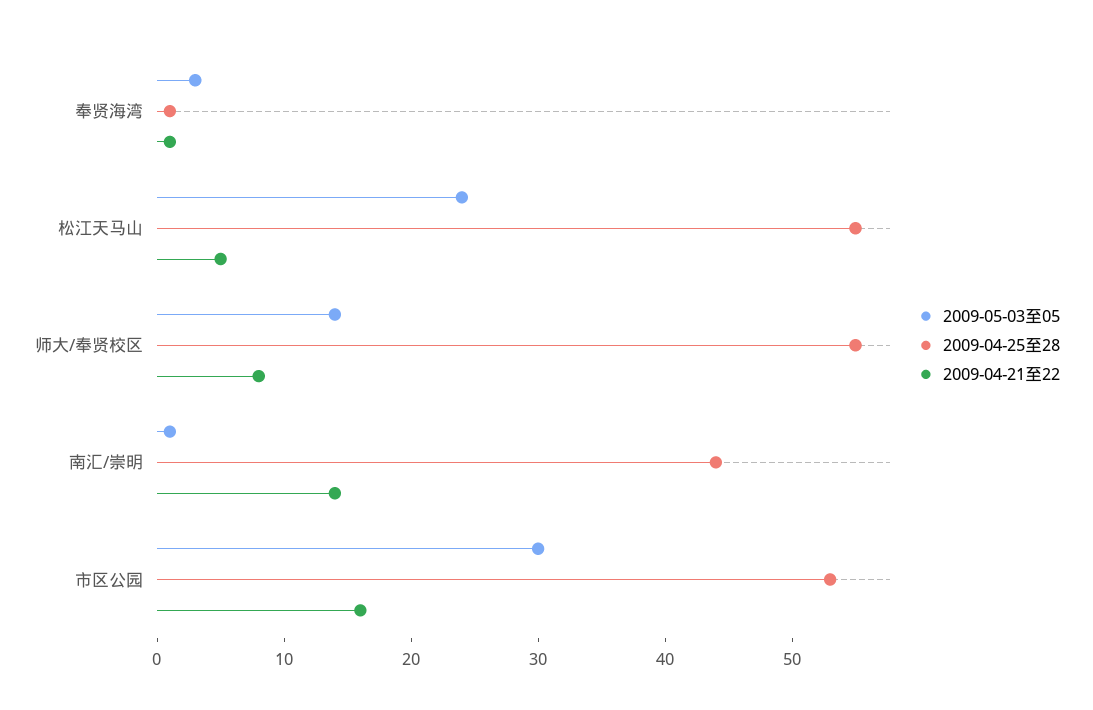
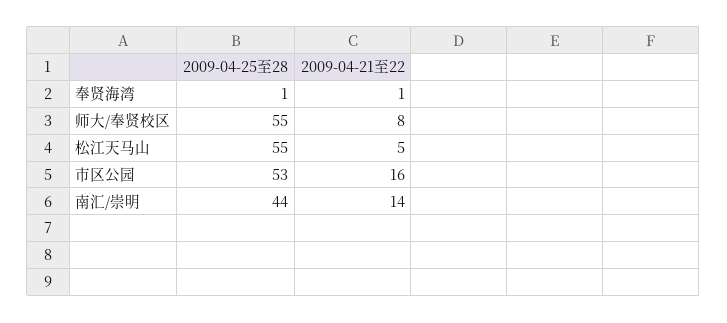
2009-05-03至05, 奉贤海湾: 3 -> none
2009-05-03至05, 松江天马山: 24 -> none
2009-05-03至05, 师大/奉贤校区: 14 -> none
2009-05-03至05, 南汇/崇明: 1 -> none
2009-05-03至05, 市区公园: 30 -> none

